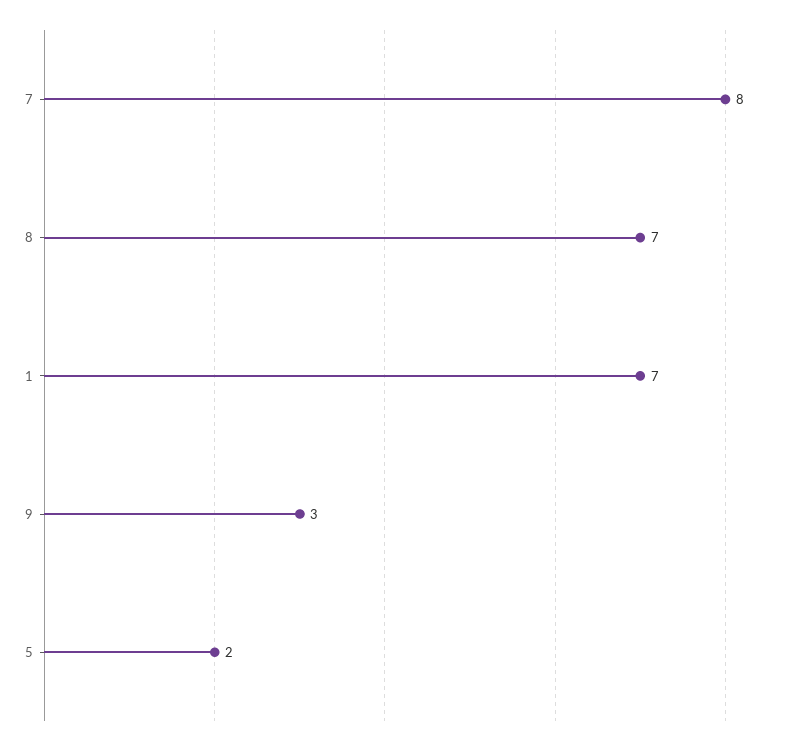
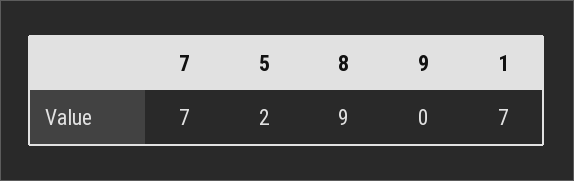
7: 8 -> 7
8: 7 -> 9
9: 3 -> 0

